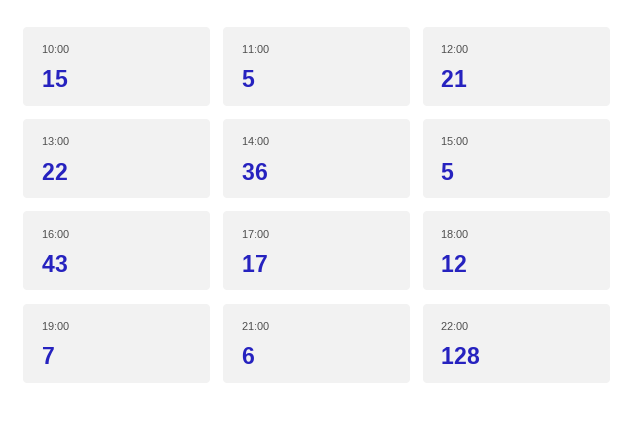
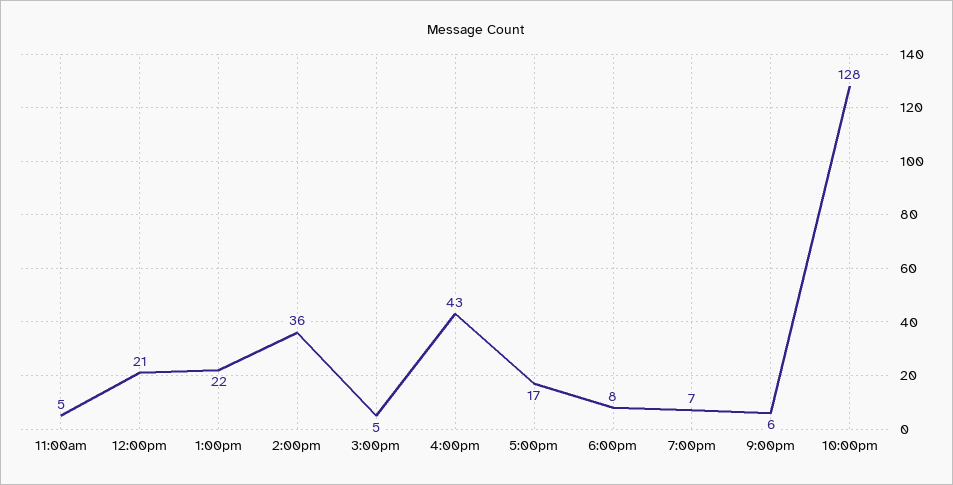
10:00: 15 -> none
18:00: 12 -> 8

